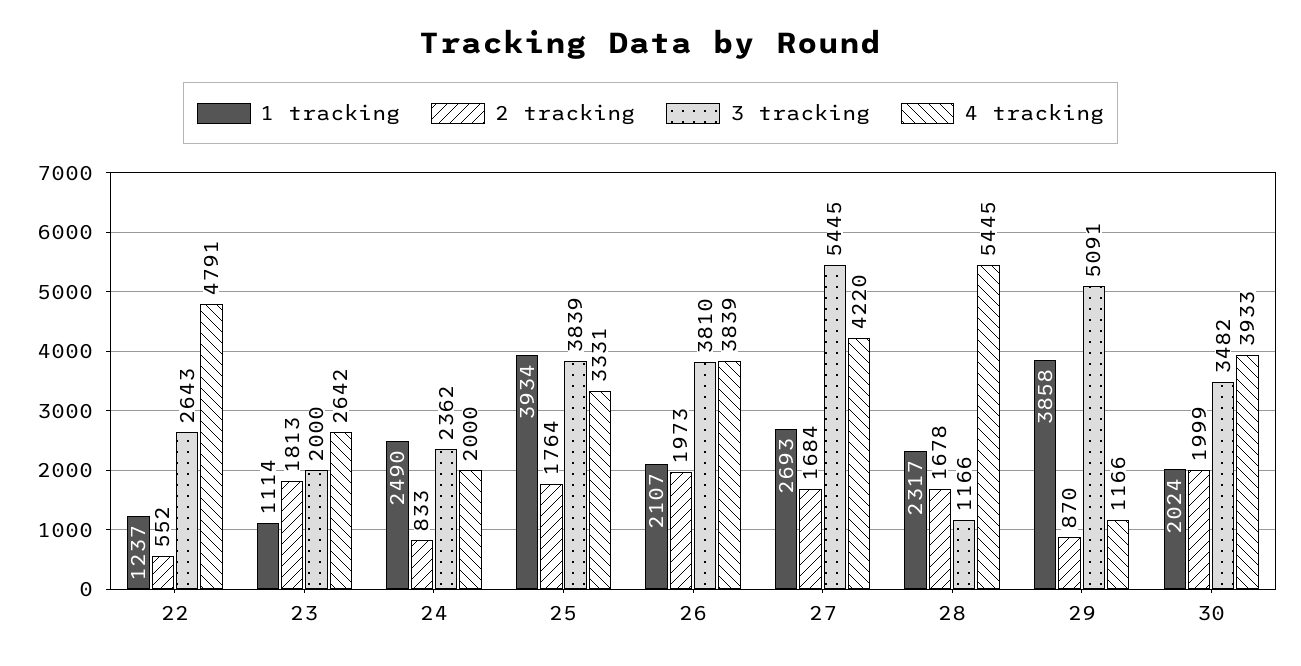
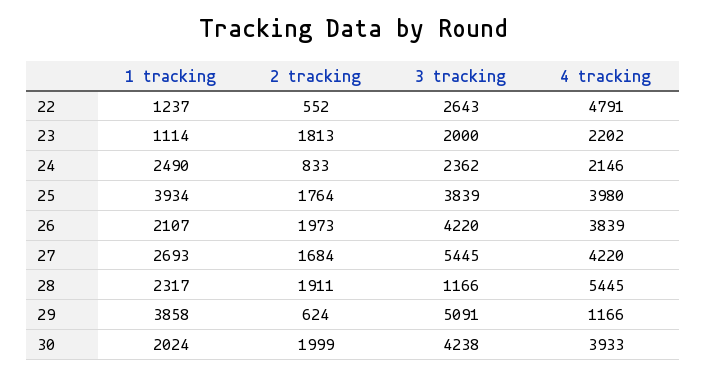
4 tracking, 23: 2642 -> 2202
4 tracking, 24: 2000 -> 2146
4 tracking, 25: 3331 -> 3980
3 tracking, 26: 3810 -> 4220
2 tracking, 28: 1678 -> 1911
2 tracking, 29: 870 -> 624
3 tracking, 30: 3482 -> 4238

